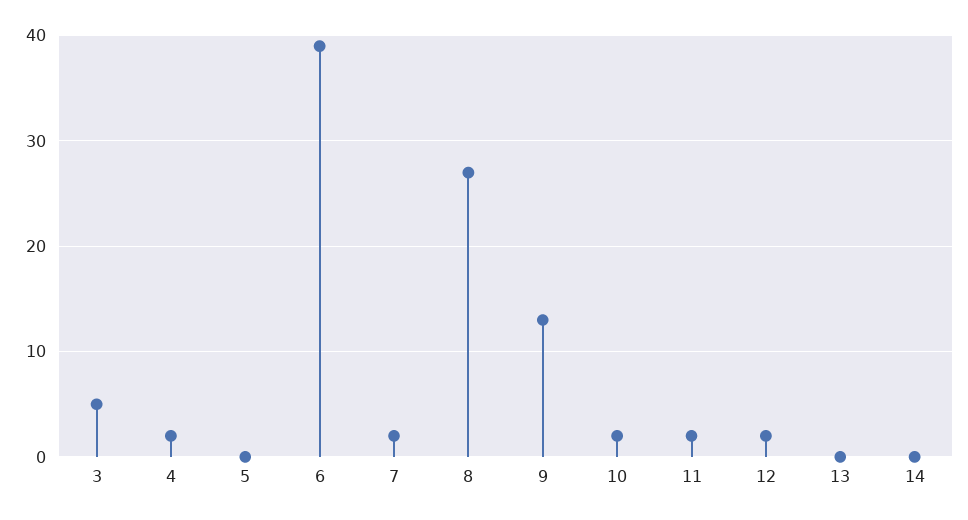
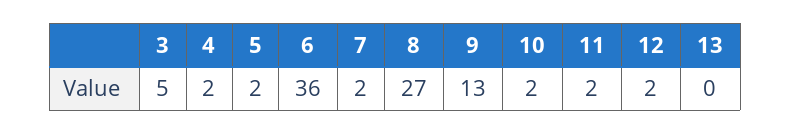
5: 0 -> 2
6: 39 -> 36
14: 0 -> none

